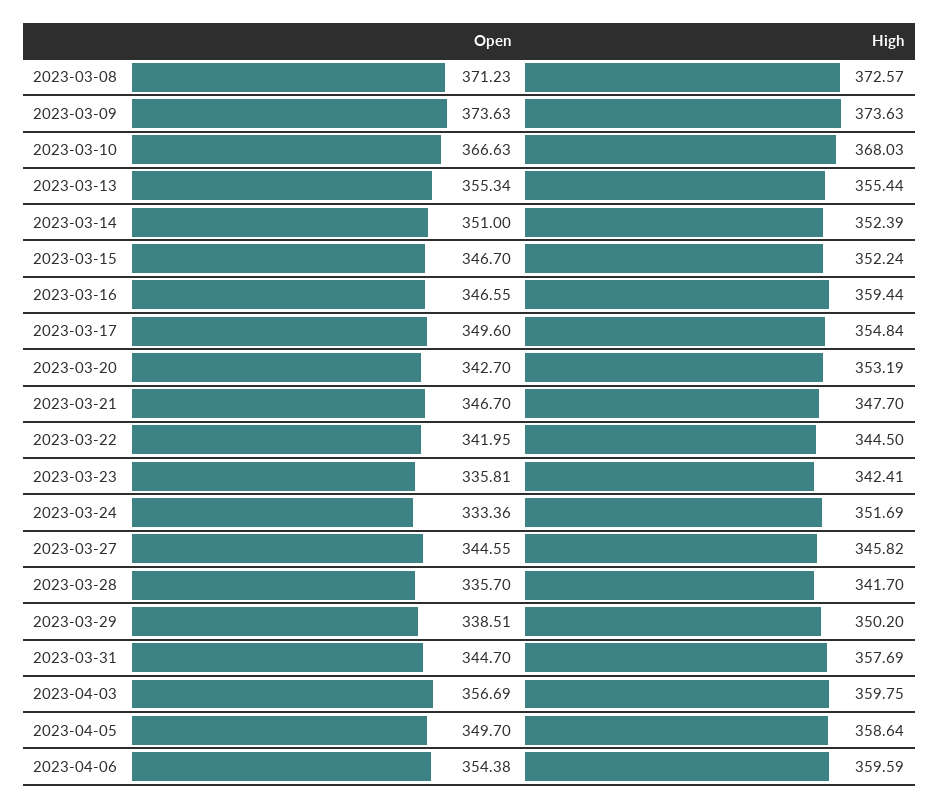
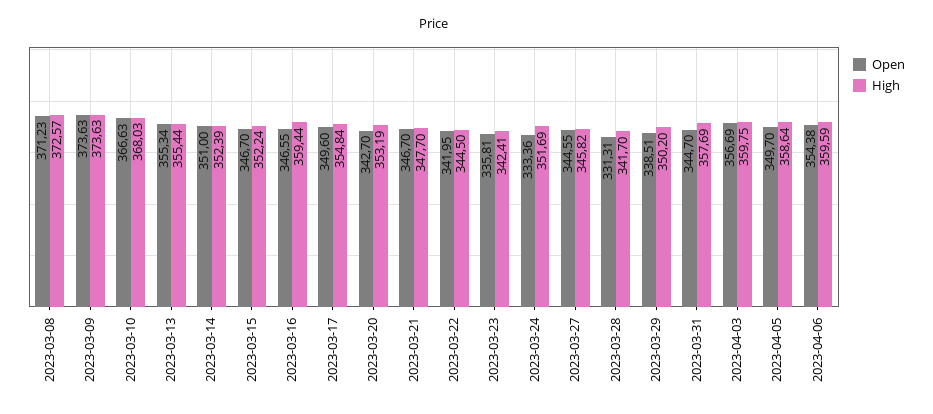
Open, 2023-03-28: 335.7 -> 331.31

